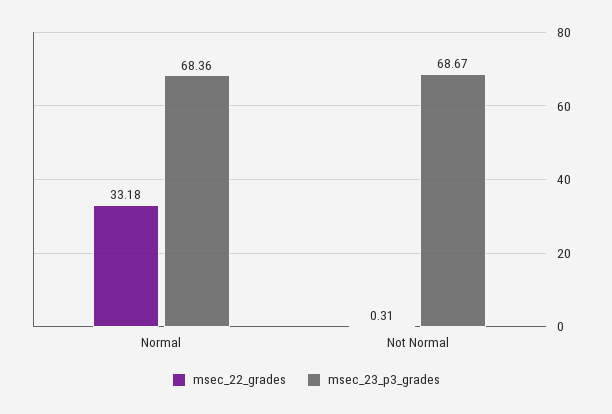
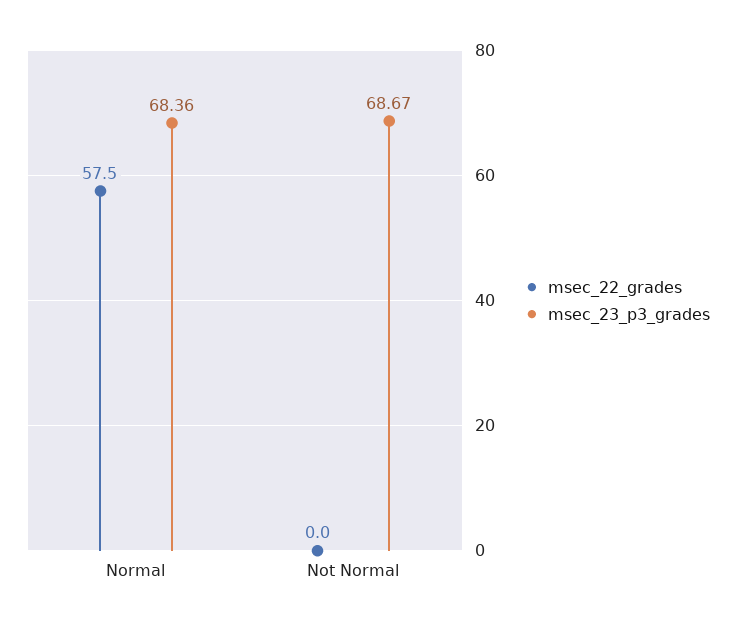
msec_22_grades, Normal: 33.18 -> 57.5
msec_22_grades, Not Normal: 0.31 -> 0

